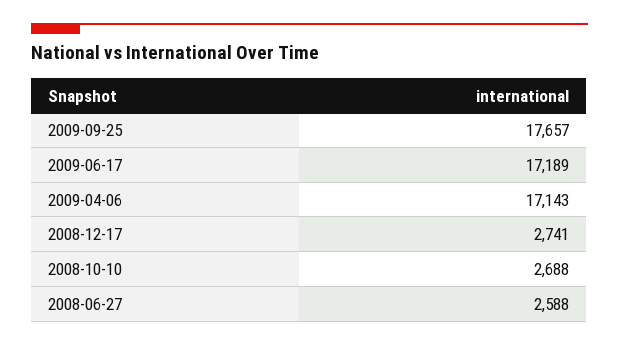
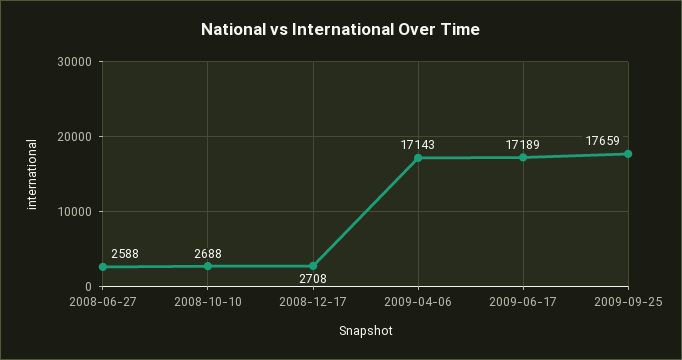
2009-09-25: 17657 -> 17659
2008-12-17: 2741 -> 2708

